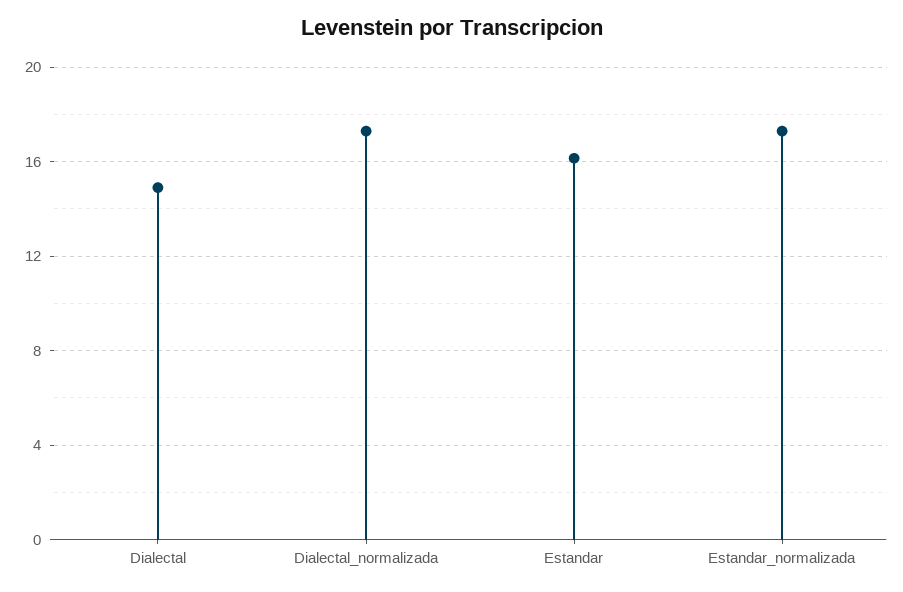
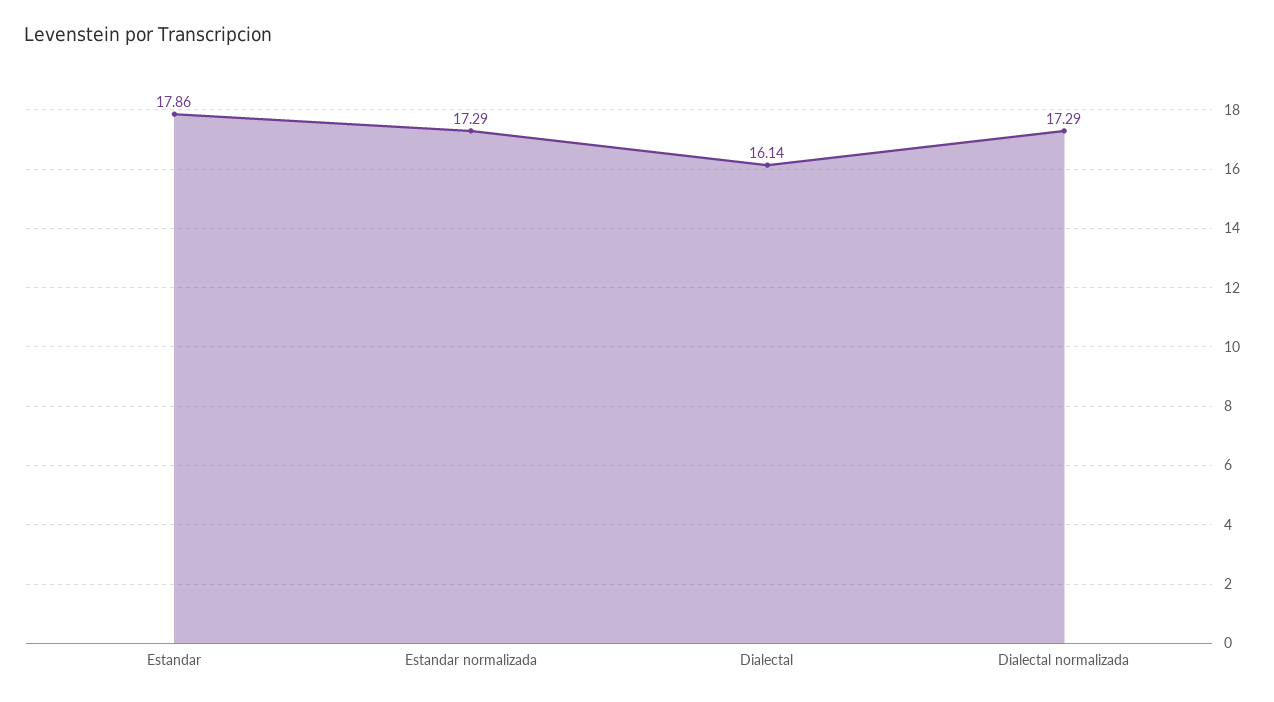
Dialectal: 15 -> 16.14
Estandar: 16 -> 17.86

